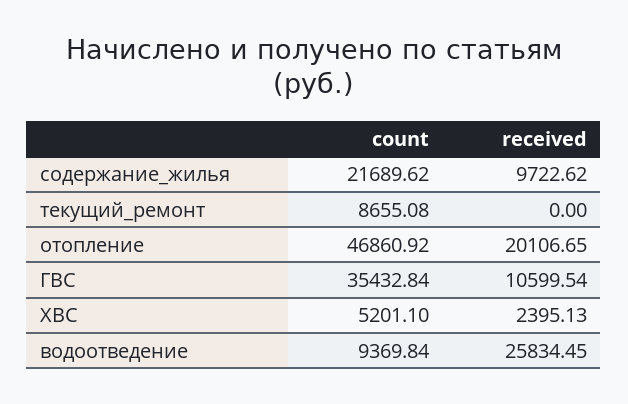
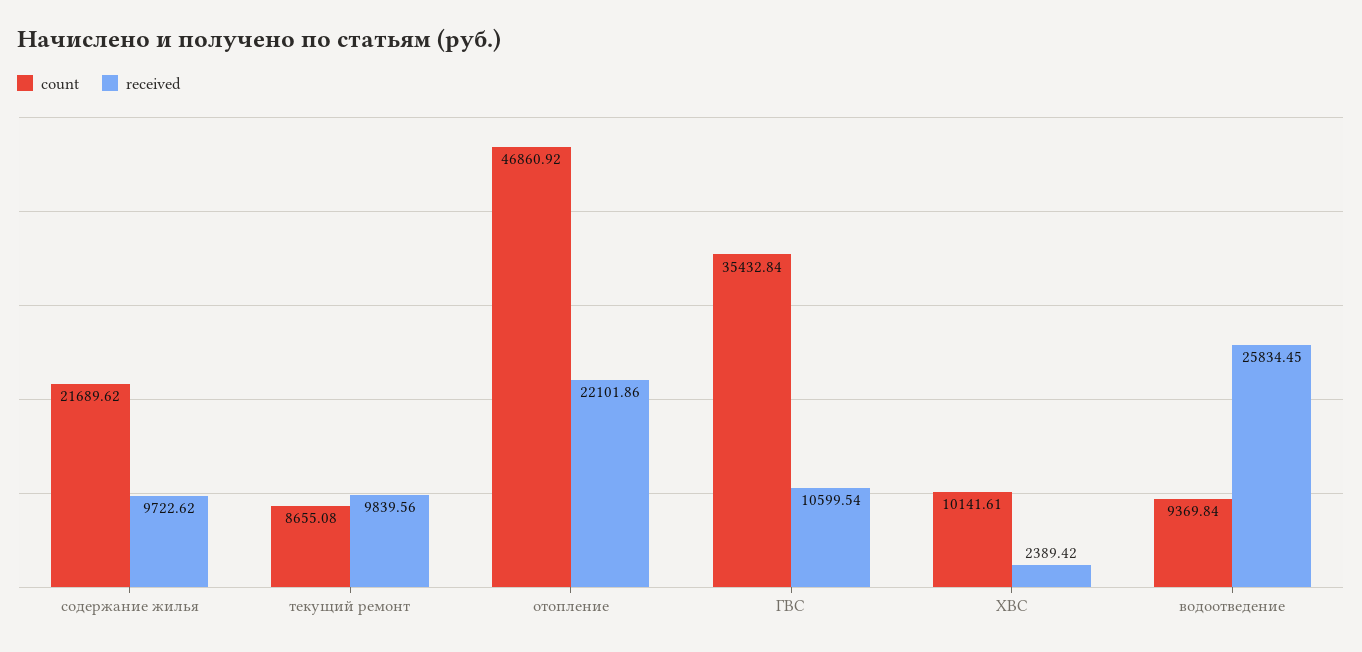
received, текущий_ремонт: 0 -> 9839.56
received, отопление: 20106.65 -> 22101.86
count, ХВС: 5201.1 -> 10141.61
received, ХВС: 2395.13 -> 2389.42

